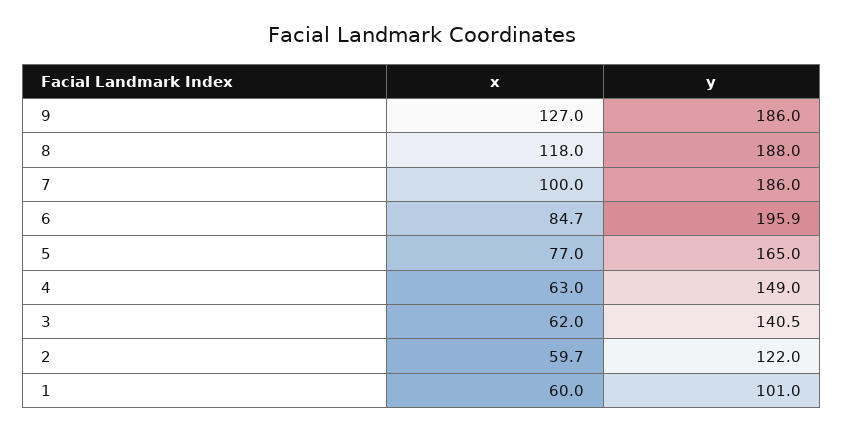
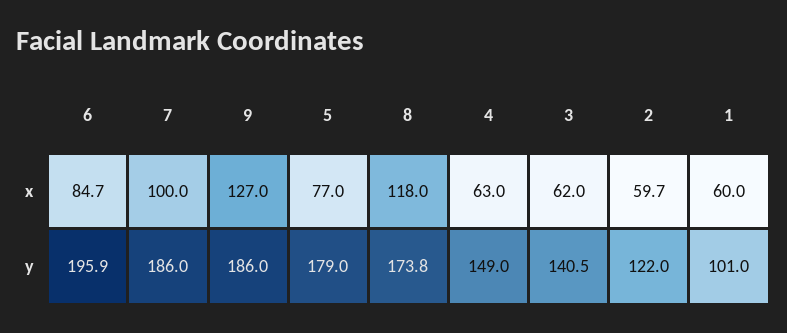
y, 8: 188 -> 173.8
y, 5: 165 -> 179

